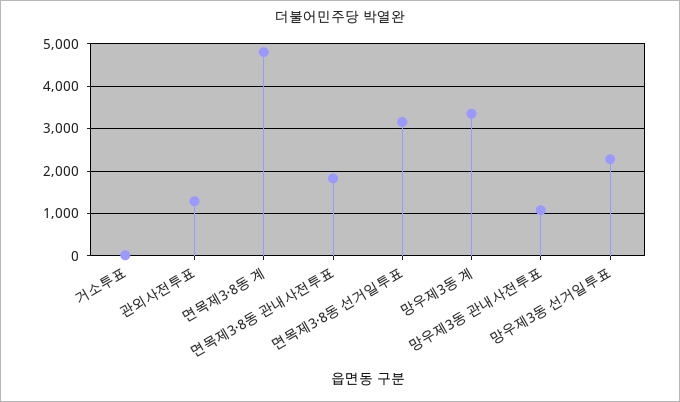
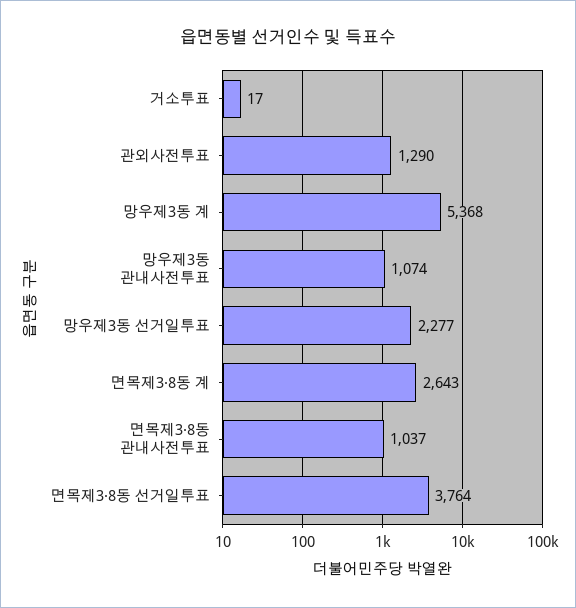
면목제3·8동 계: 4800 -> 2643
면목제3·8동 관내사전투표: 1800 -> 1037
면목제3·8동 선거일투표: 3200 -> 3764
망우제3동 계: 3400 -> 5368

